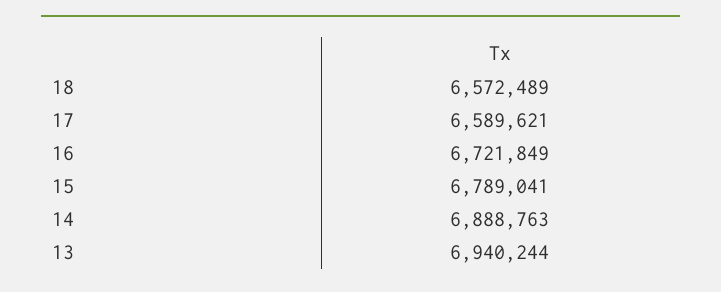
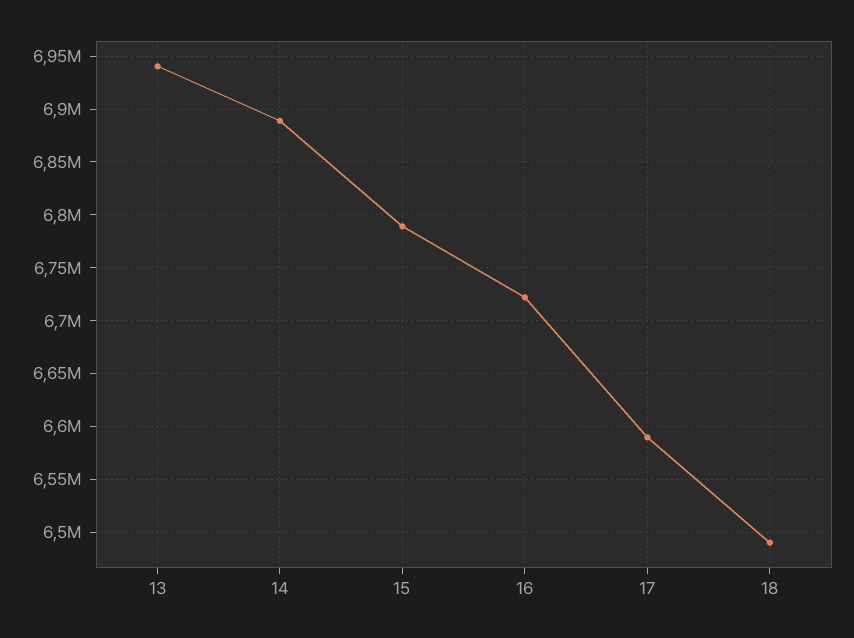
18: 6572489 -> 6490000

